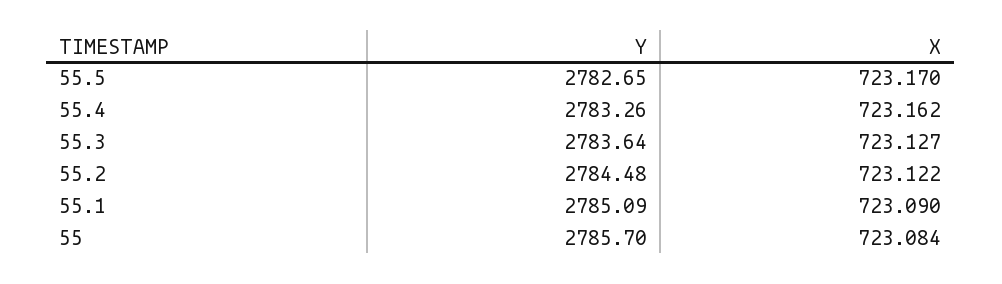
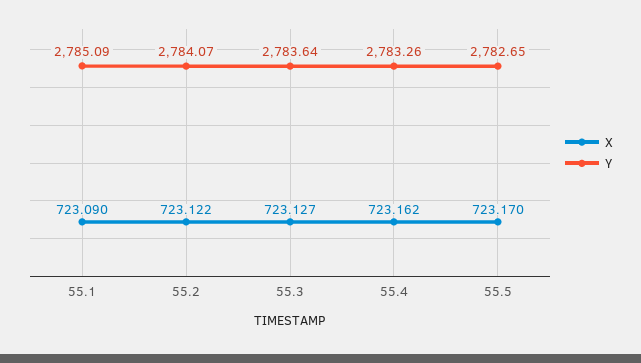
Y, 55.2: 2784.48 -> 2784.07
Y, 55: 2785.7 -> none
X, 55: 723.084 -> none

